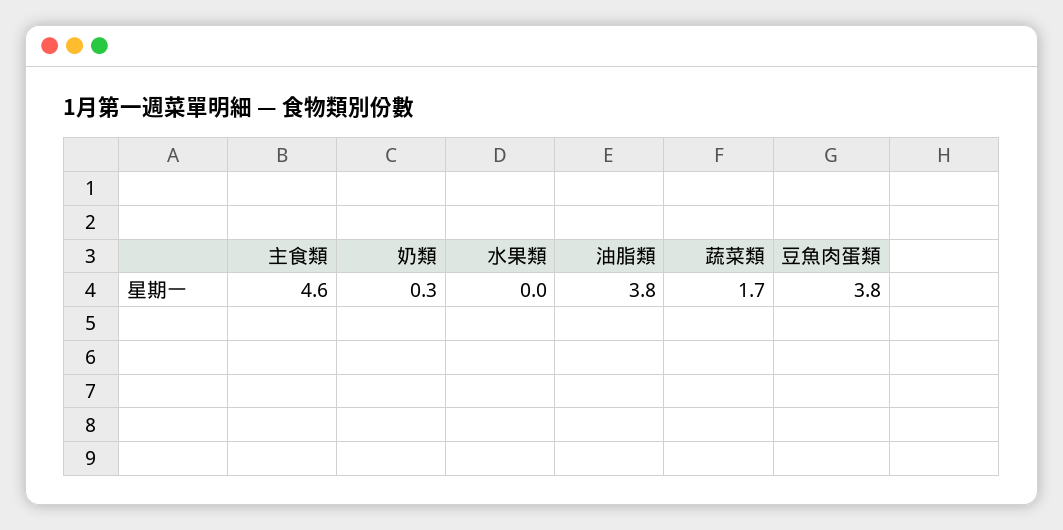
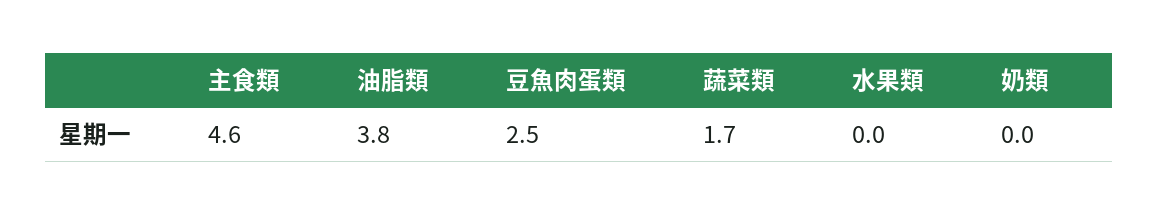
奶類: 0.3 -> 0
豆魚肉蛋類: 3.8 -> 2.5

